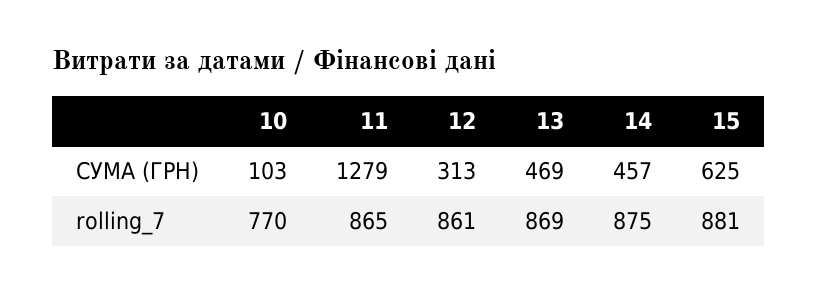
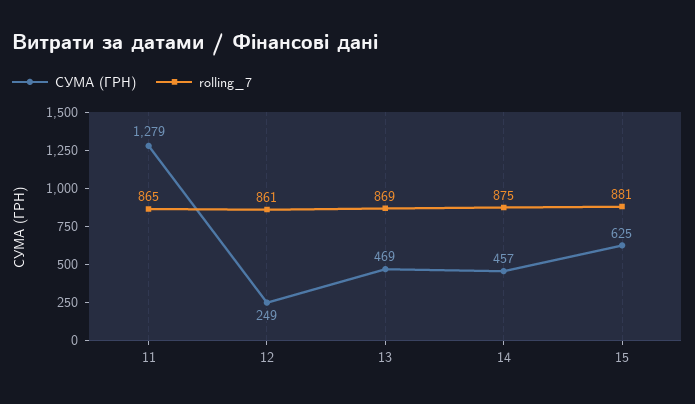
СУМА (ГРН), 10: 103 -> none
СУМА (ГРН), 12: 313 -> 249
rolling_7, 10: 770 -> none

